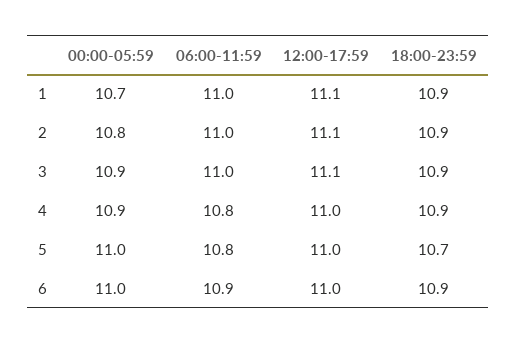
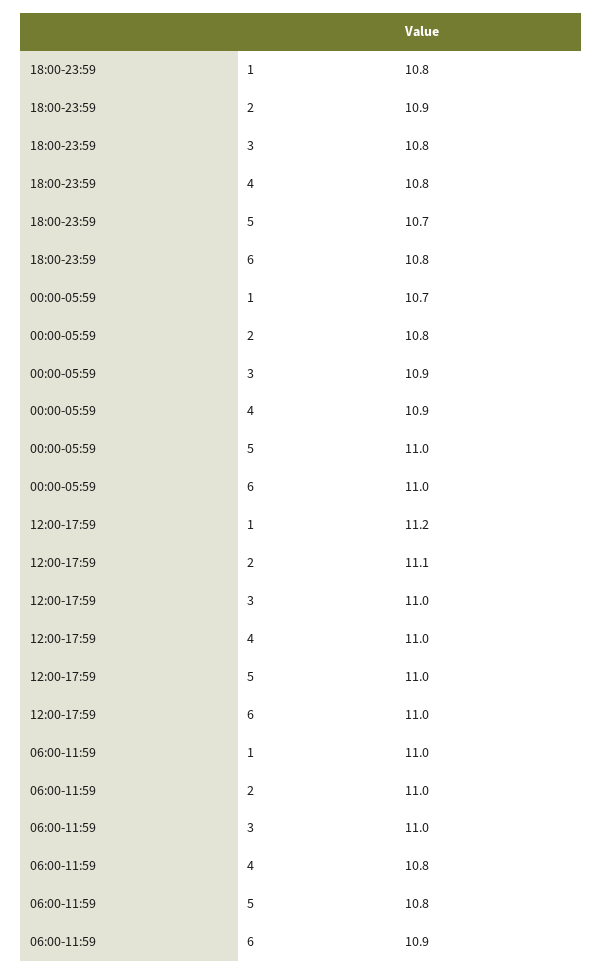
12:00-17:59, 1: 11.1 -> 11.2
18:00-23:59, 1: 10.9 -> 10.8
12:00-17:59, 3: 11.1 -> 11
18:00-23:59, 3: 10.9 -> 10.8
18:00-23:59, 4: 10.9 -> 10.8
18:00-23:59, 6: 10.9 -> 10.8

